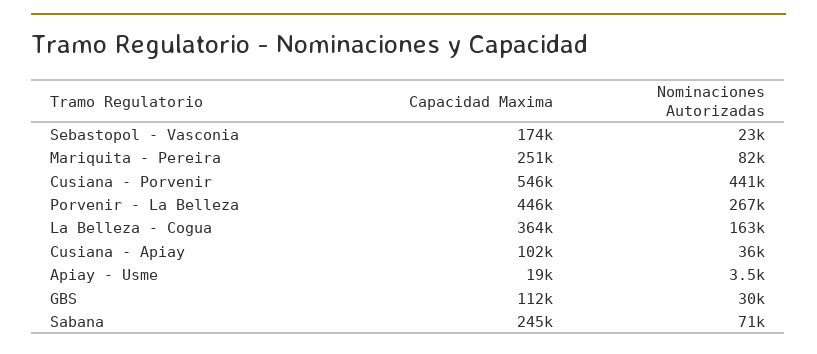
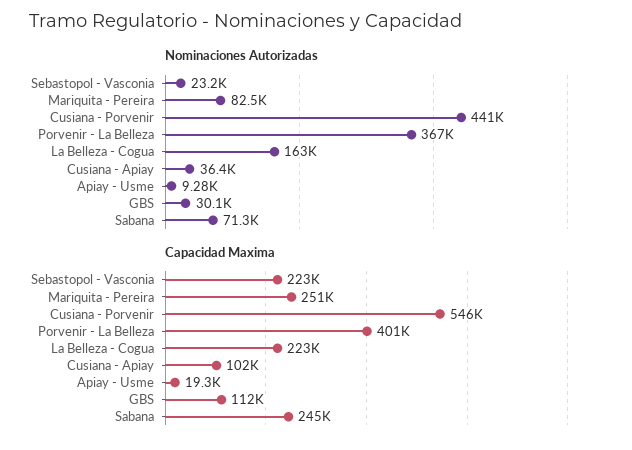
Capacidad Maxima, Sebastopol - Vasconia: 174000 -> 223000
Capacidad Maxima, Porvenir - La Belleza: 446000 -> 401000
Nominaciones Autorizadas, Porvenir - La Belleza: 267000 -> 367000
Capacidad Maxima, La Belleza - Cogua: 364000 -> 223000
Nominaciones Autorizadas, Apiay - Usme: 3500 -> 9280

